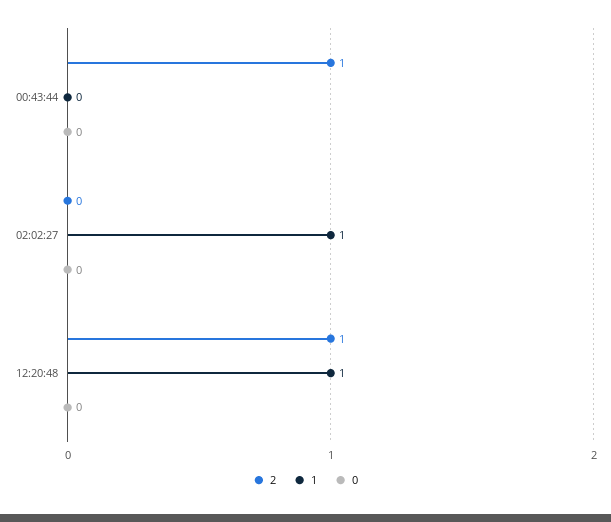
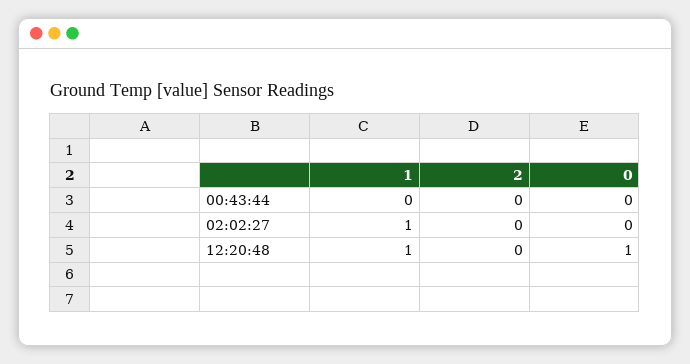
2, 00:43:44: 1 -> 0
2, 12:20:48: 1 -> 0
0, 12:20:48: 0 -> 1

